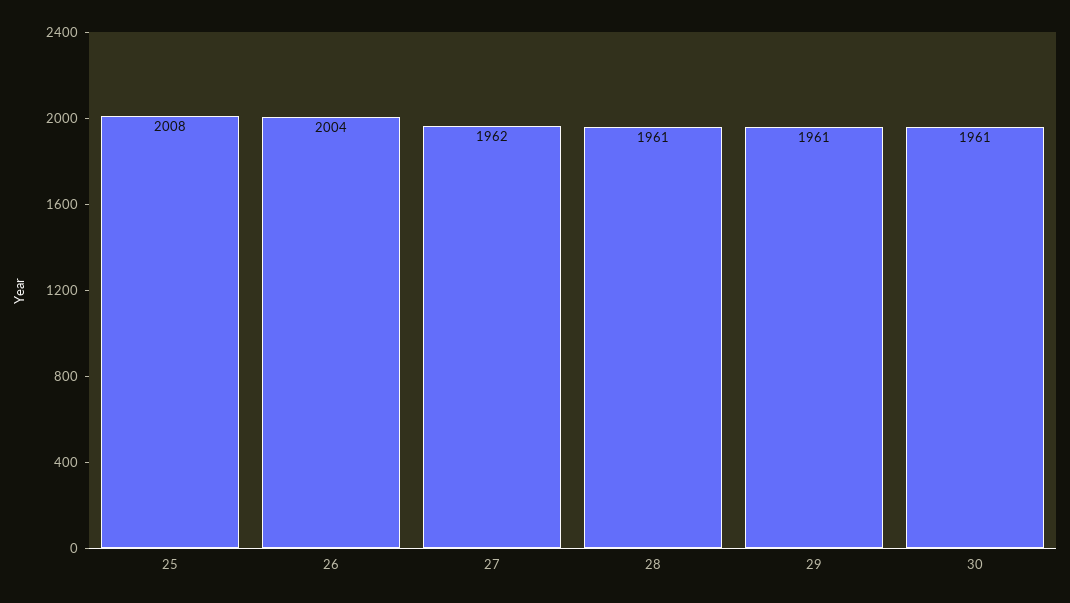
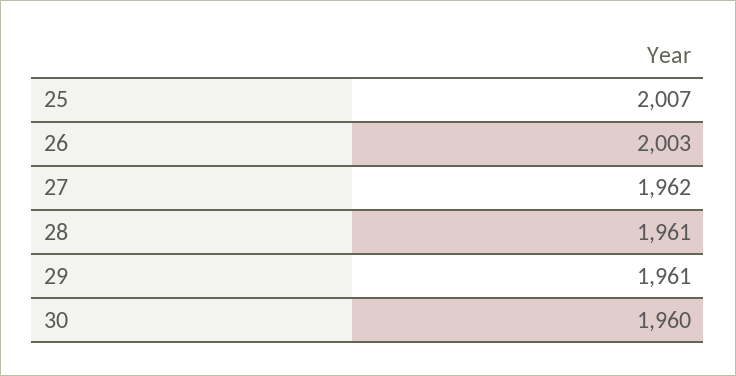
25: 2008 -> 2007
26: 2004 -> 2003
30: 1961 -> 1960

